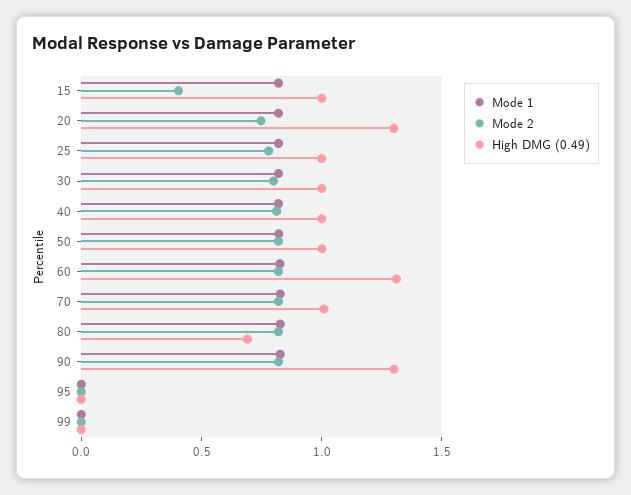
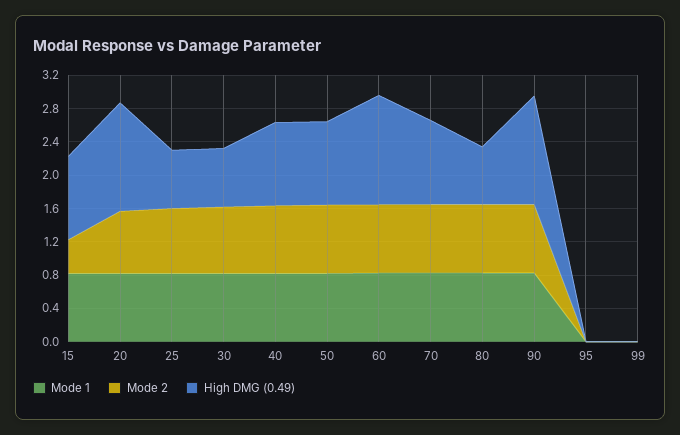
High DMG (0.49), 25: 1 -> 0.7
High DMG (0.49), 30: 1 -> 0.7

